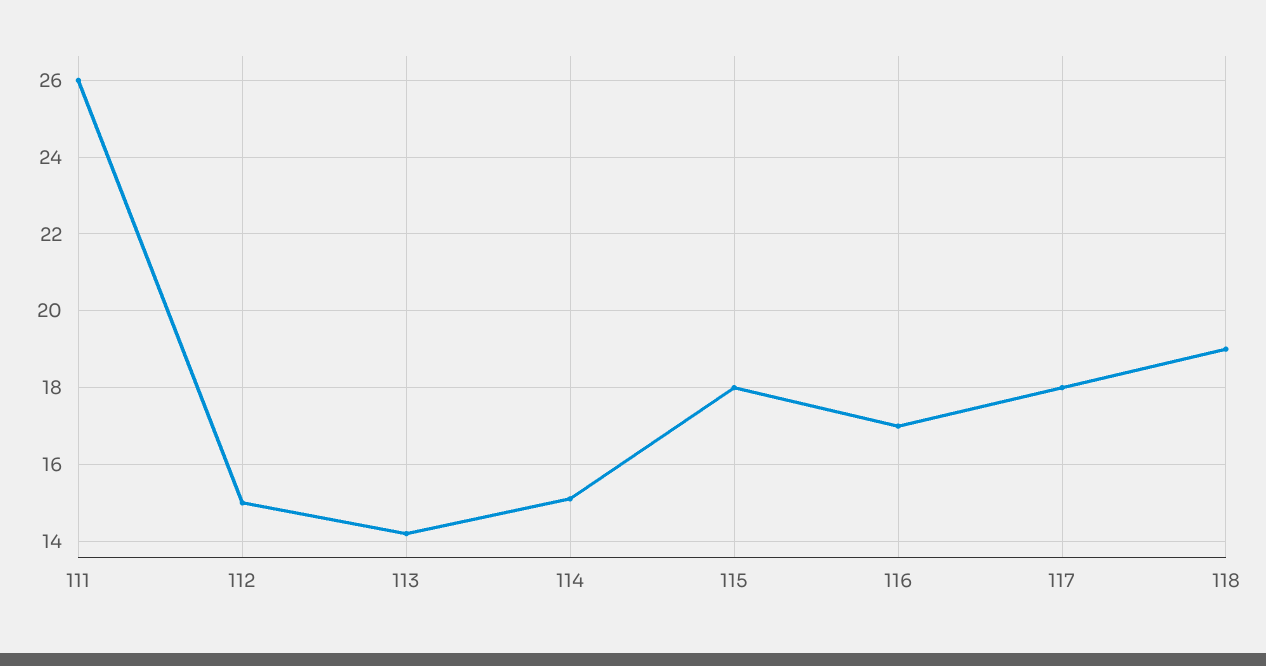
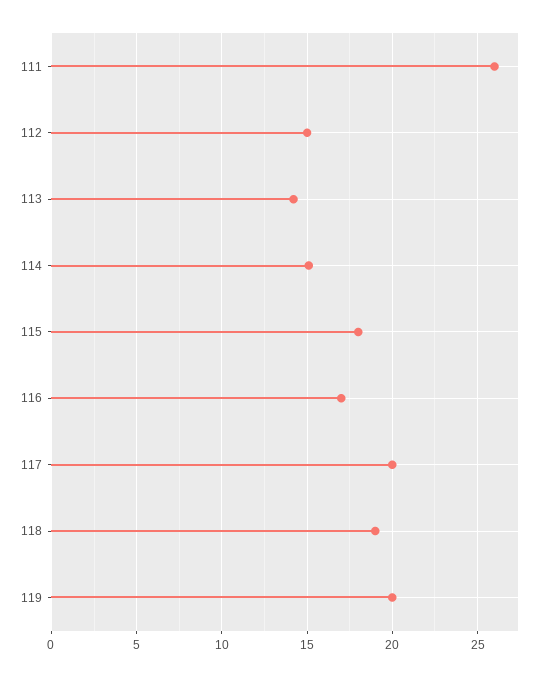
117: 18 -> 20
119: none -> 20

